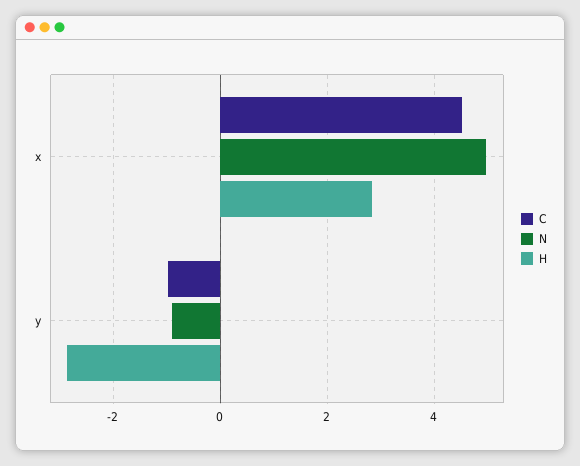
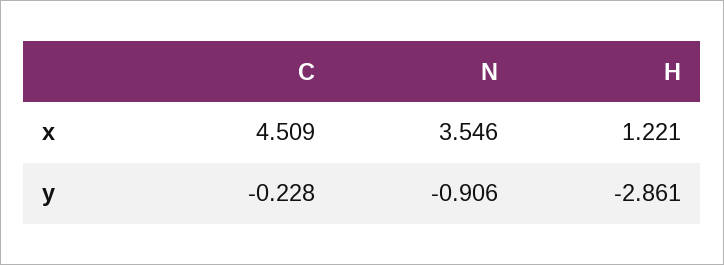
N, x: 5 -> 3.546
H, x: 2.8 -> 1.221
C, y: -1 -> -0.228

